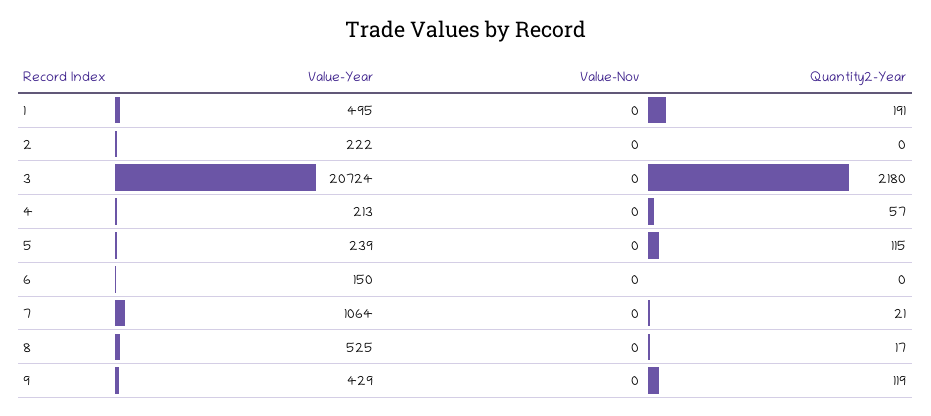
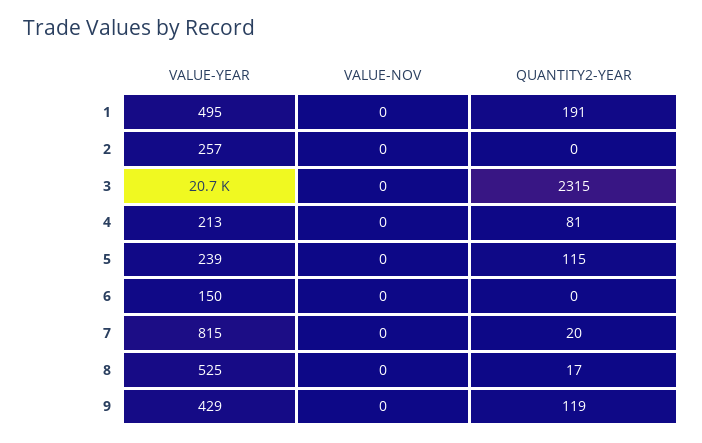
Value-Year, 2: 222 -> 257
Quantity2-Year, 3: 2180 -> 2315
Quantity2-Year, 4: 57 -> 81
Value-Year, 7: 1064 -> 815
Quantity2-Year, 7: 21 -> 20

